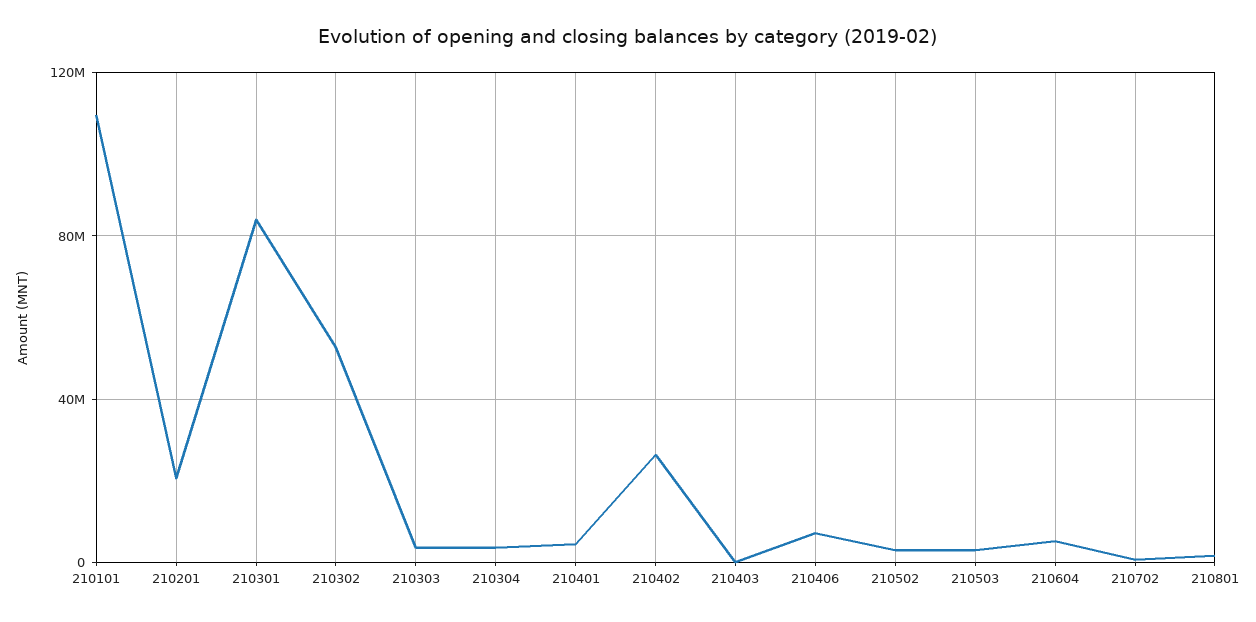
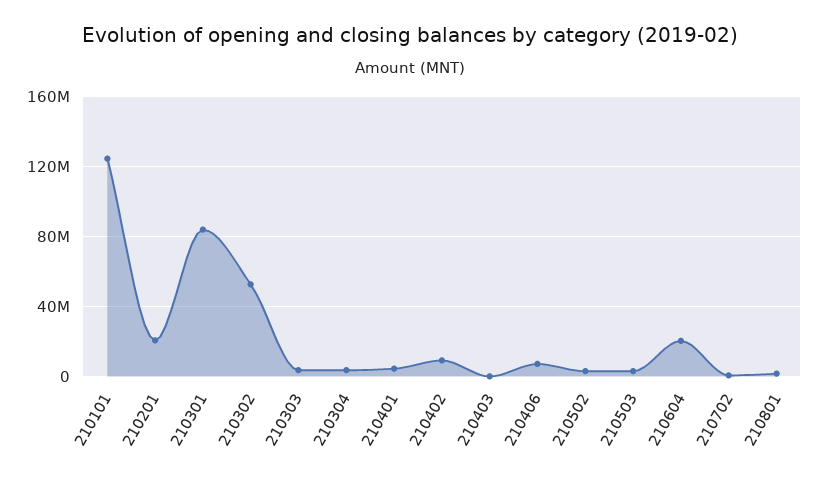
210101: 110000000 -> 125000000
210402: 25000000 -> 10000000
210604: 5000000 -> 20000000

